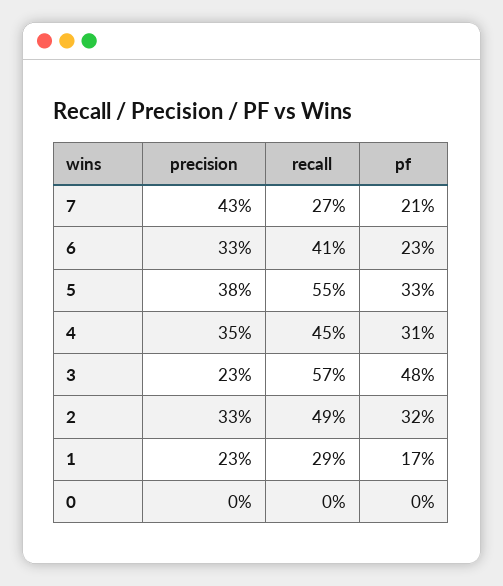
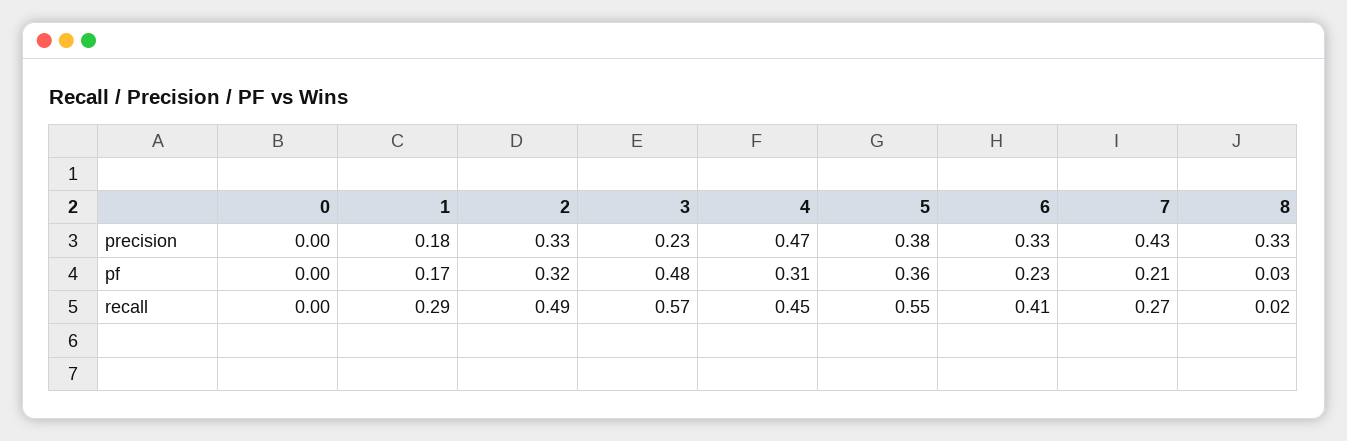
pf, 5: 0.33 -> 0.36
precision, 4: 0.35 -> 0.47
precision, 1: 0.23 -> 0.18
precision, 8: none -> 0.33
pf, 8: none -> 0.03
recall, 8: none -> 0.02

